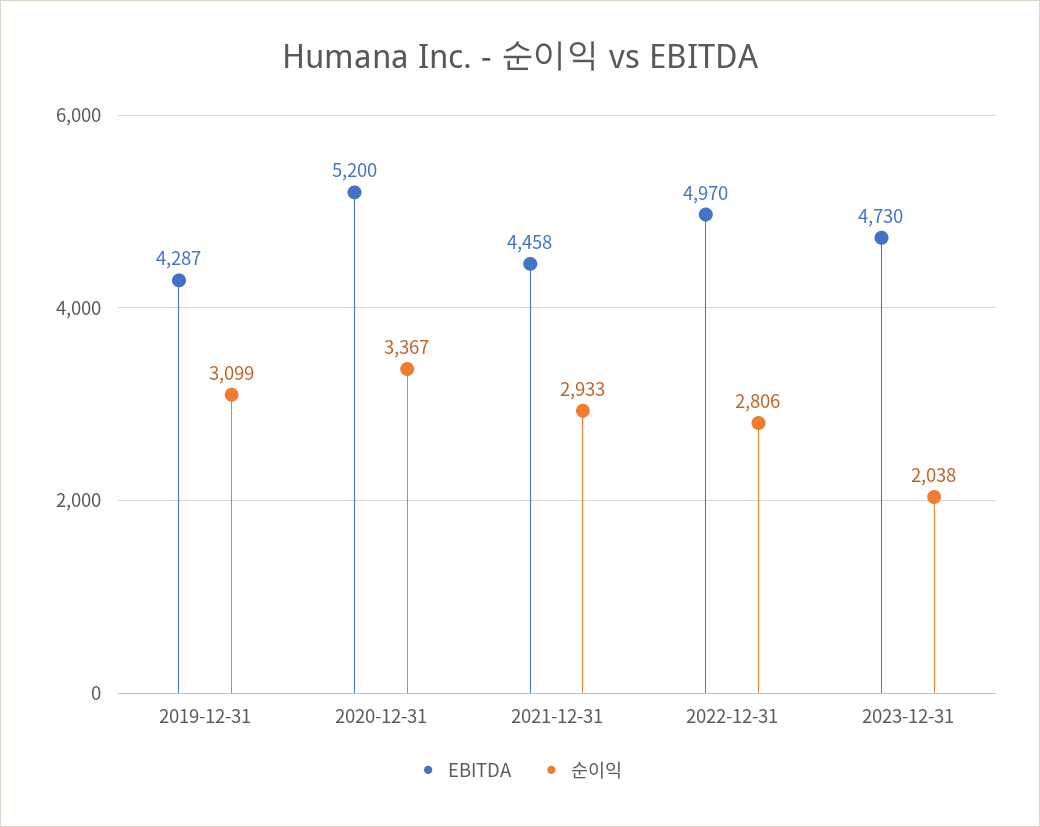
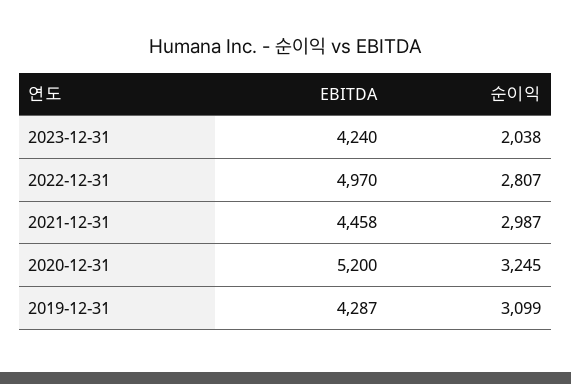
순이익, 2020-12-31: 3367 -> 3245
순이익, 2021-12-31: 2933 -> 2987
순이익, 2022-12-31: 2806 -> 2807
EBITDA, 2023-12-31: 4730 -> 4240

